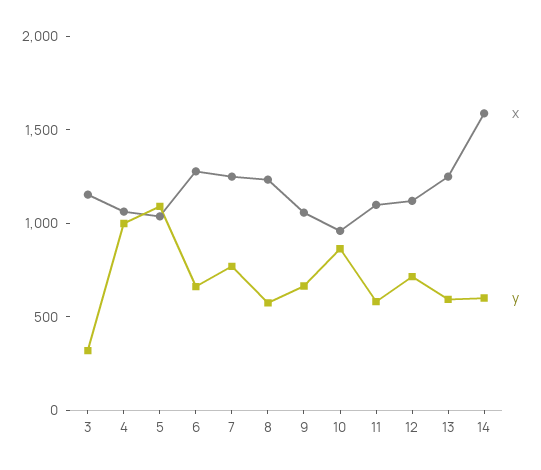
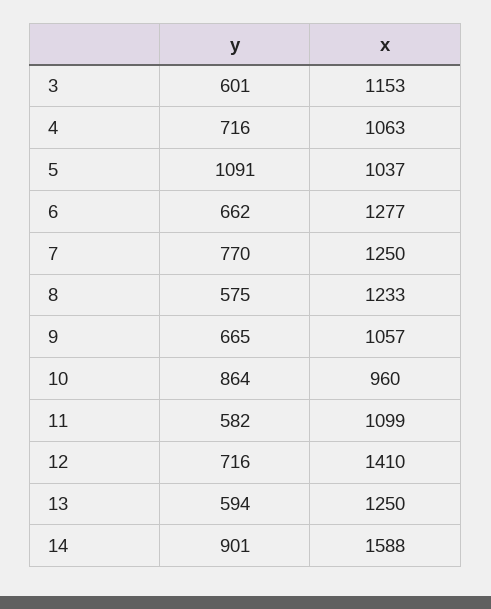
y, 3: 300 -> 601
y, 4: 1000 -> 716
x, 12: 1100 -> 1410
y, 14: 600 -> 901

